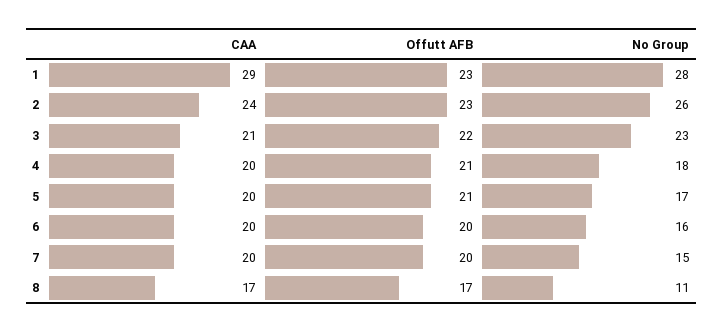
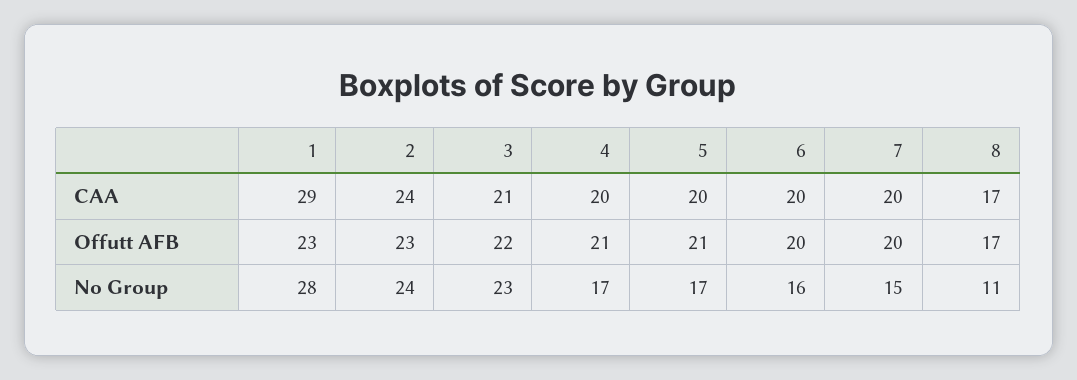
No Group, 2: 26 -> 24
No Group, 4: 18 -> 17

